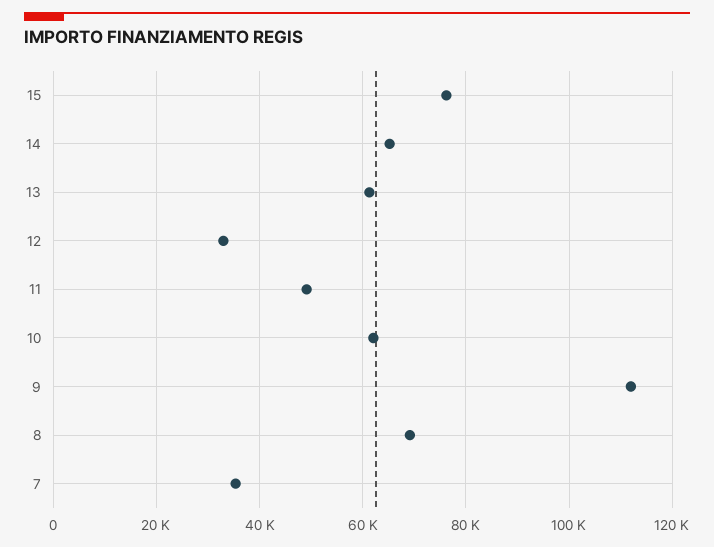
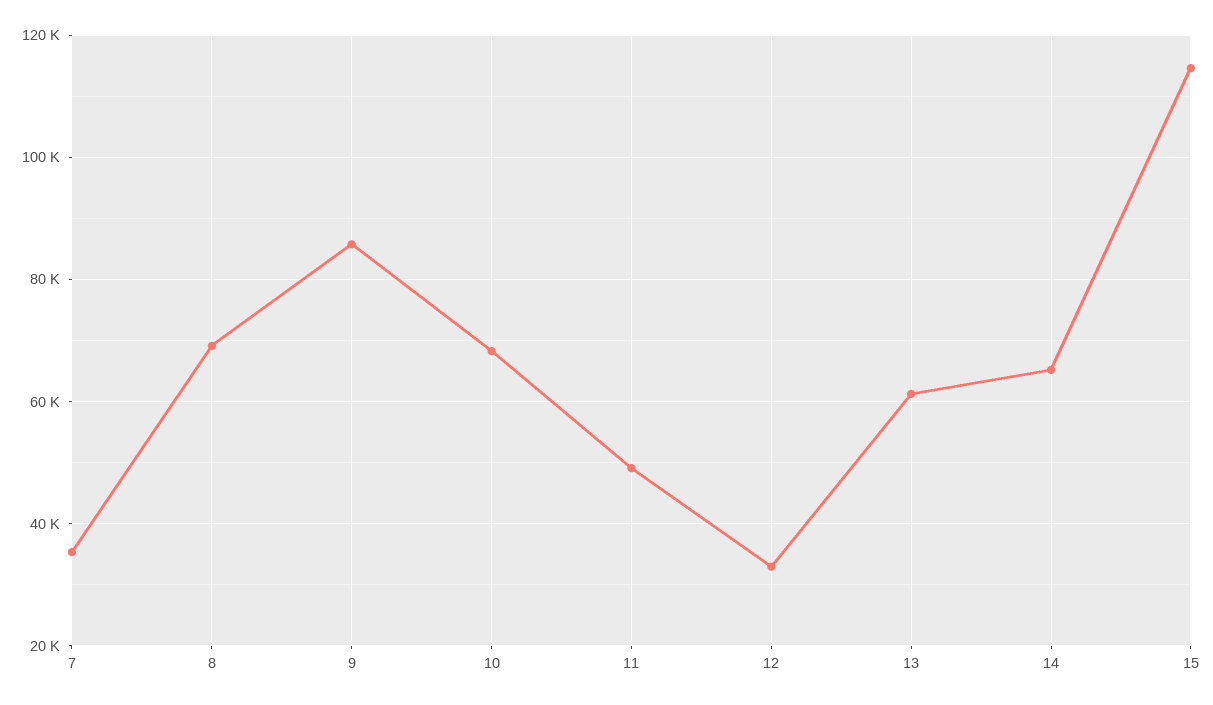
15: 76000 -> 114000
10: 62000 -> 68000
9: 112000 -> 86000

